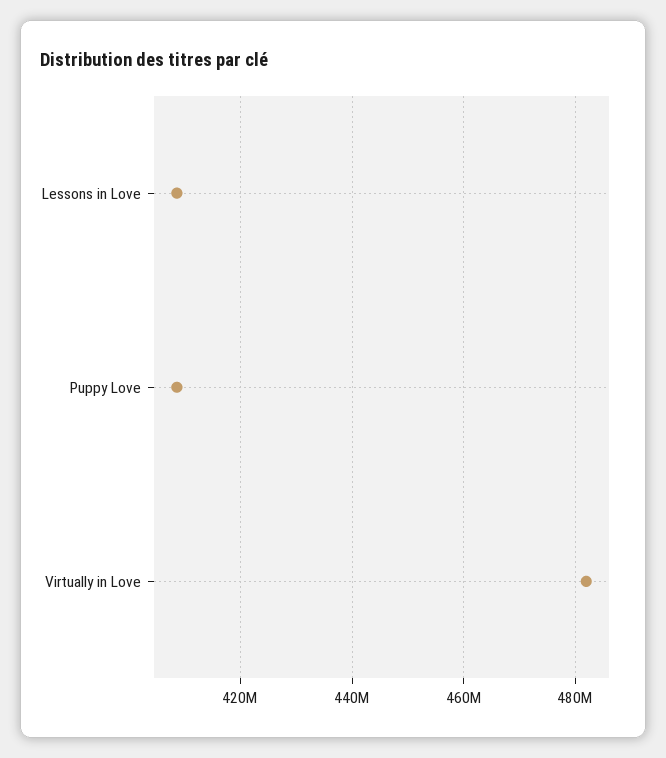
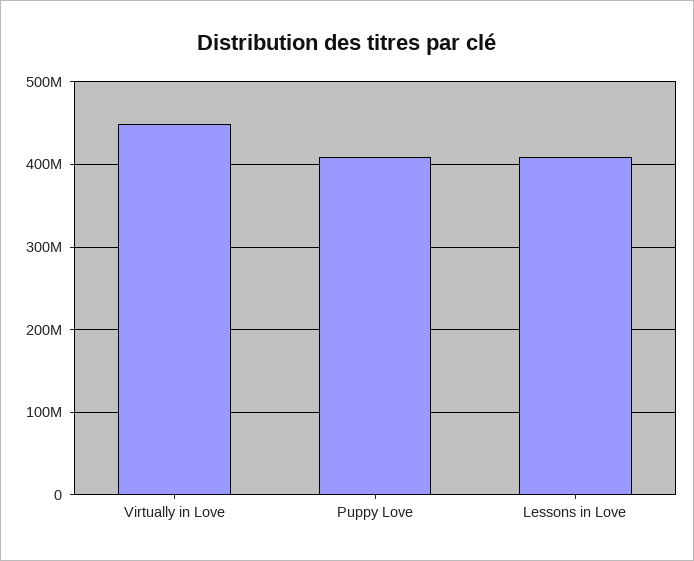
Virtually in Love: 482000000 -> 450000000

